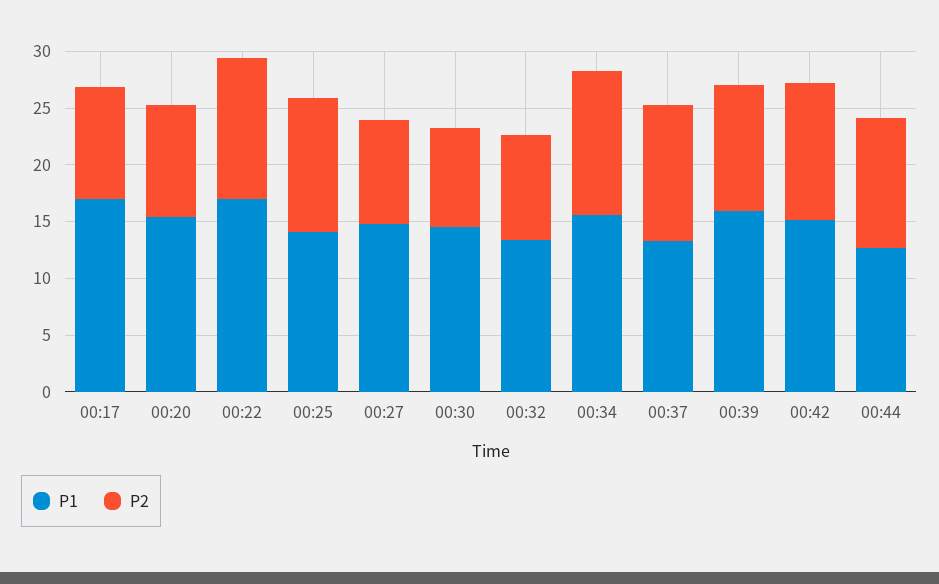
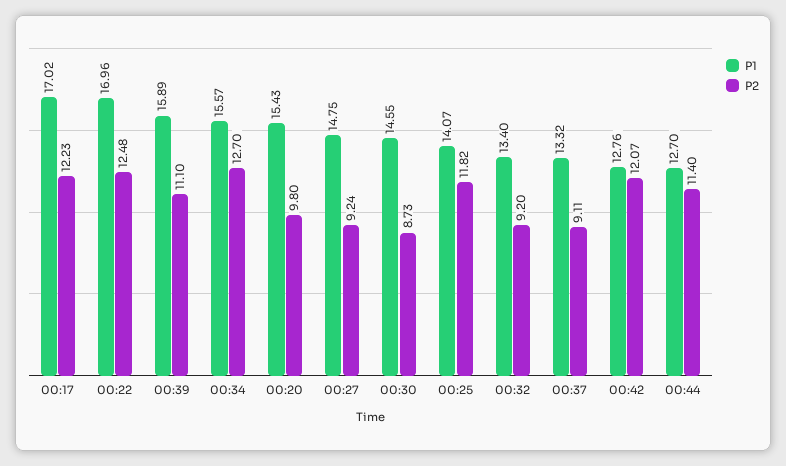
P2, 00:17: 10 -> 12.23
P2, 00:37: 12 -> 9.11
P1, 00:42: 15 -> 12.76

